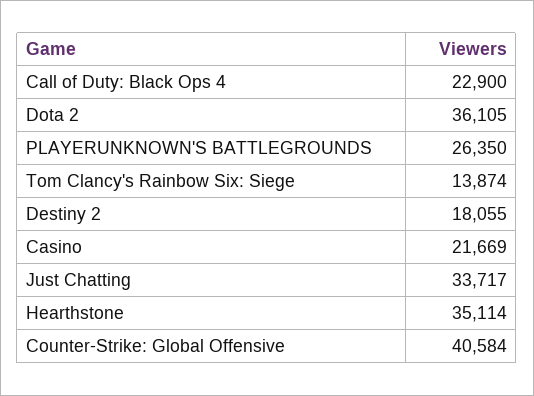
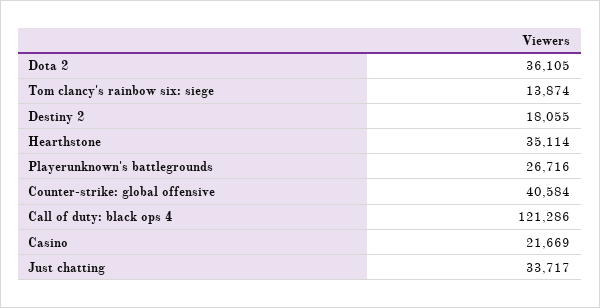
Call of Duty: Black Ops 4: 22900 -> 121286
PLAYERUNKNOWN'S BATTLEGROUNDS: 26350 -> 26716

